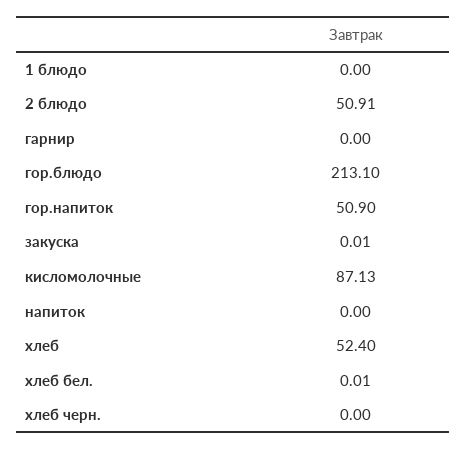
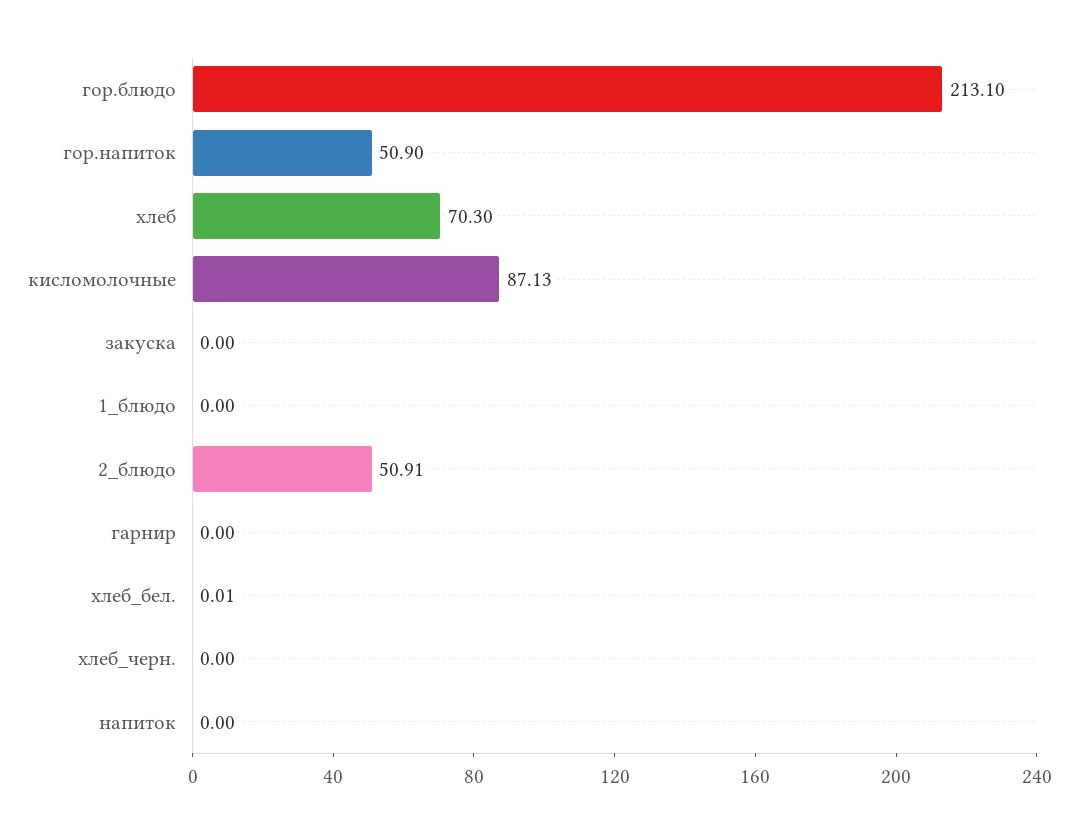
закуска: 0.01 -> 0
хлеб: 52.4 -> 70.3

